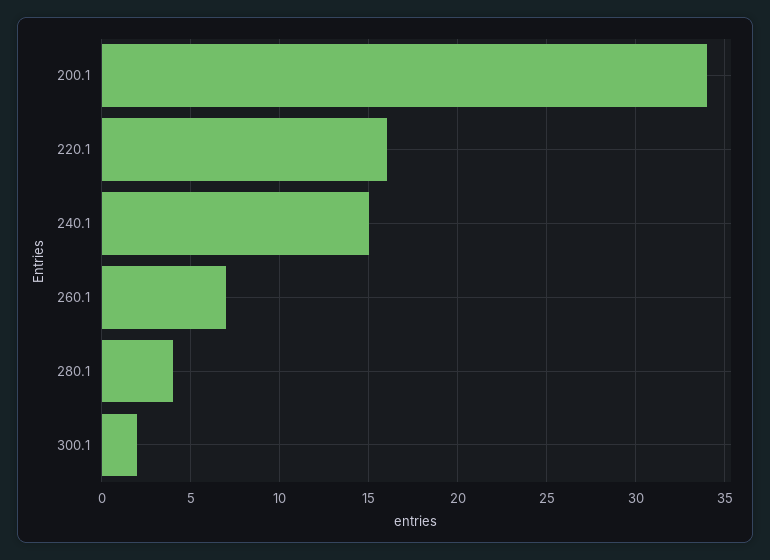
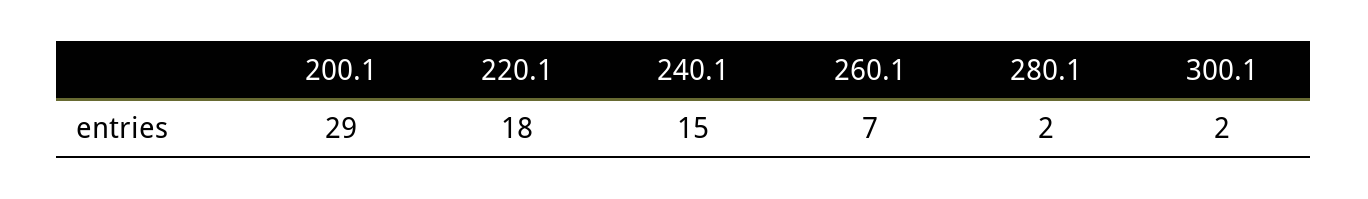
200.1: 34 -> 29
220.1: 16 -> 18
280.1: 4 -> 2

